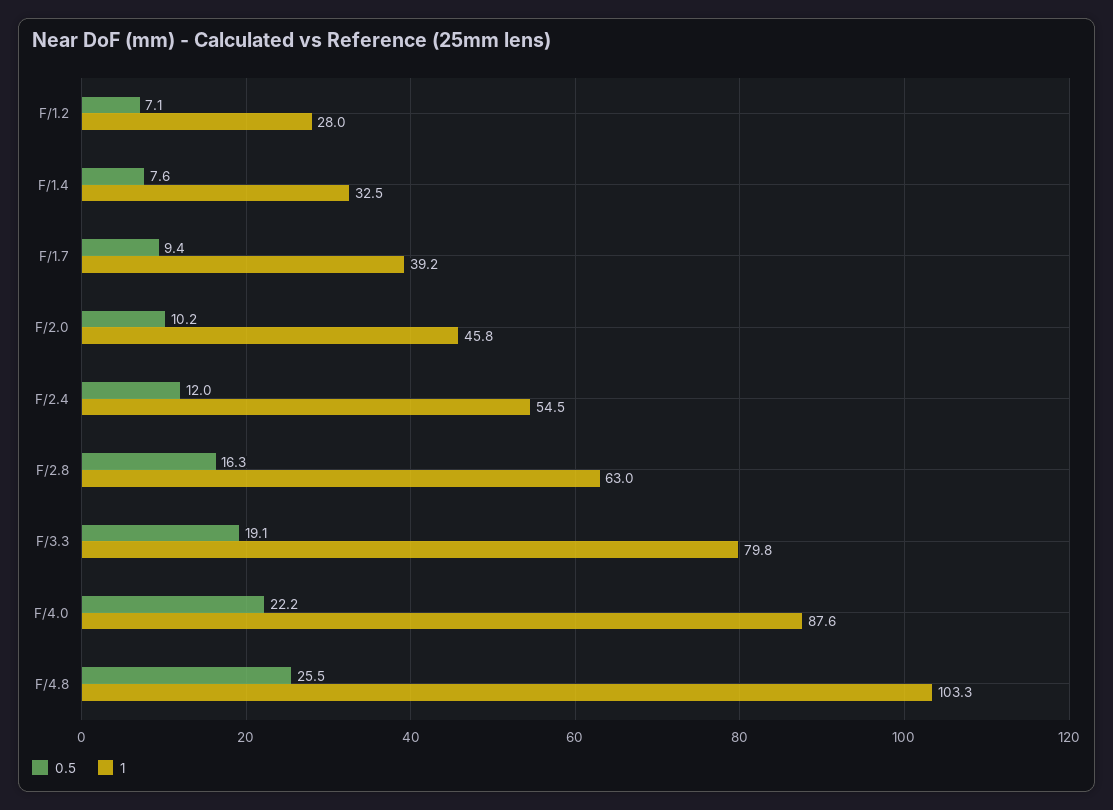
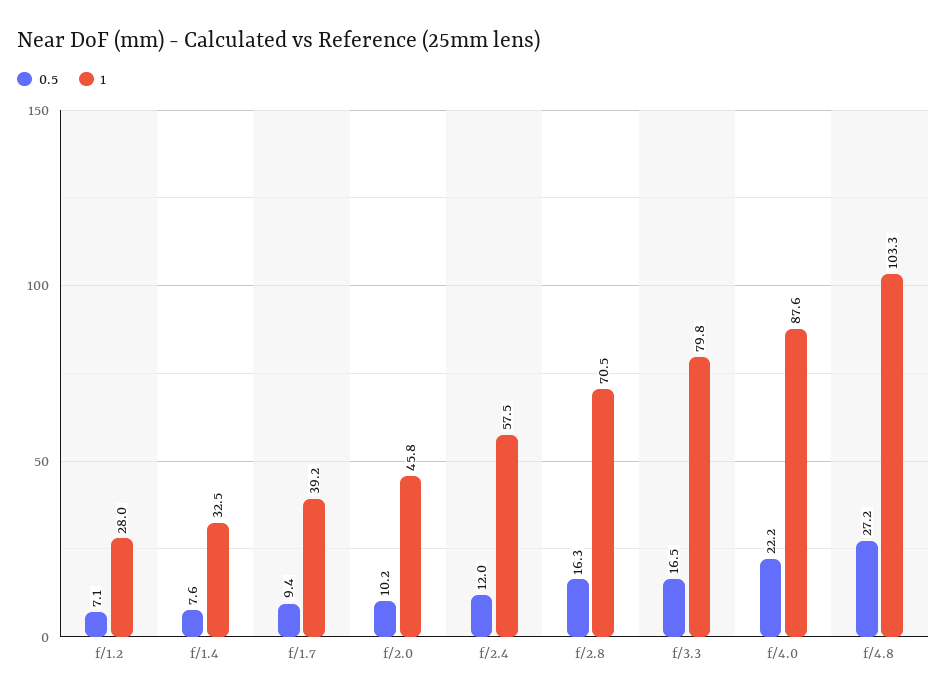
1, F/2.4: 54.5 -> 57.5
1, F/2.8: 63 -> 70.5
0.5, F/3.3: 19.1 -> 16.5
0.5, F/4.8: 25.5 -> 27.2

